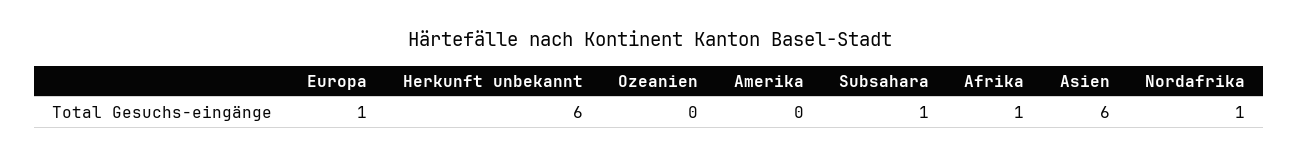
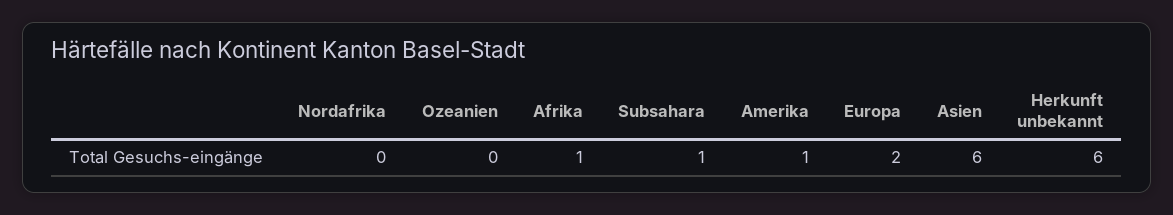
Europa: 1 -> 2
Amerika: 0 -> 1
Nordafrika: 1 -> 0

